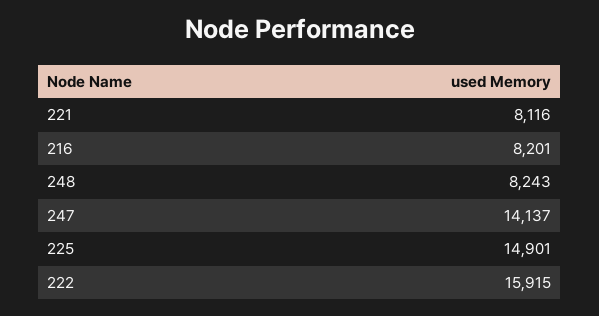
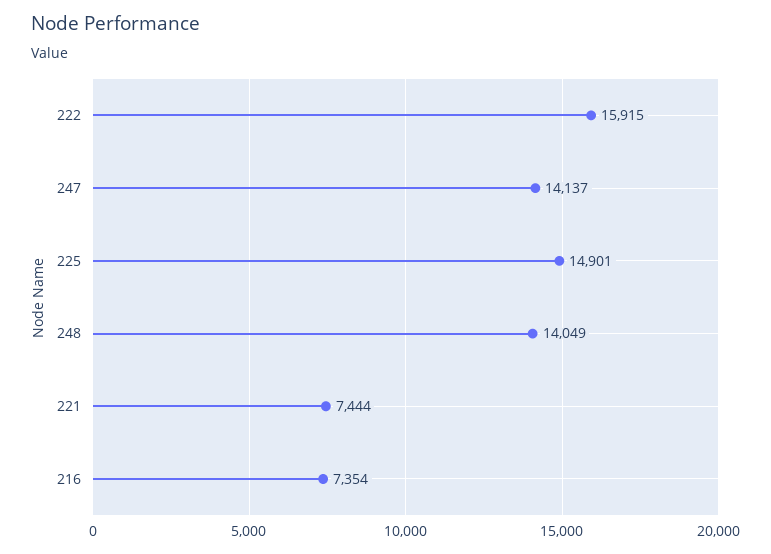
221: 8116 -> 7444
216: 8201 -> 7354
248: 8243 -> 14049

